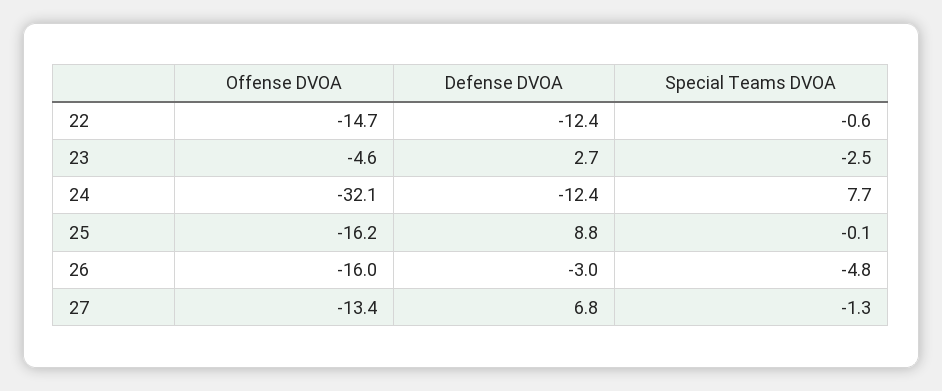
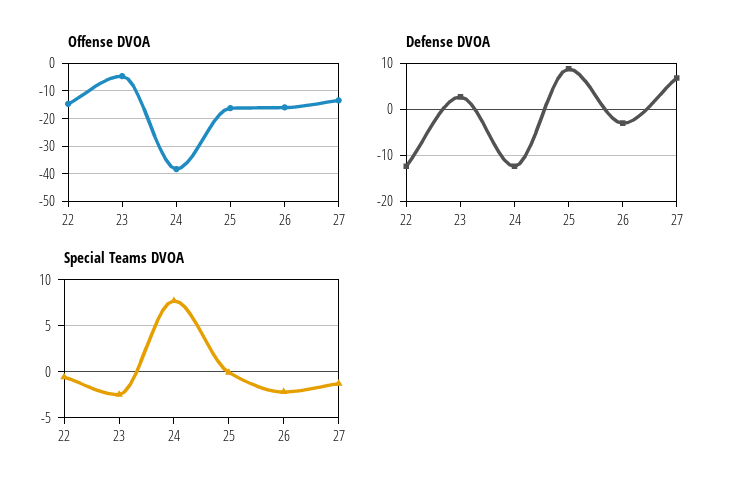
Offense DVOA, 24: -32.1 -> -37.5
Special Teams DVOA, 26: -4.8 -> -2

